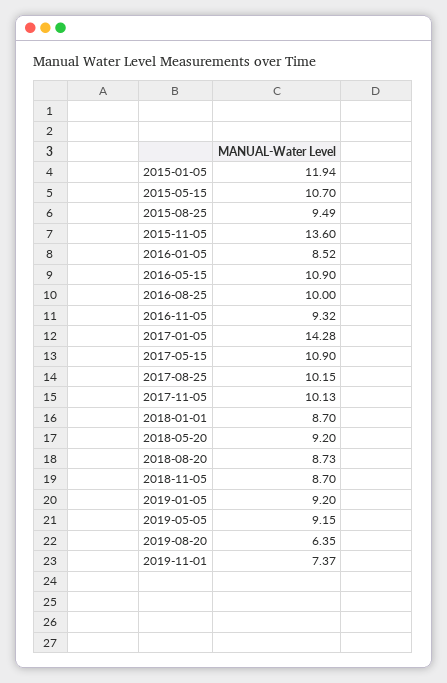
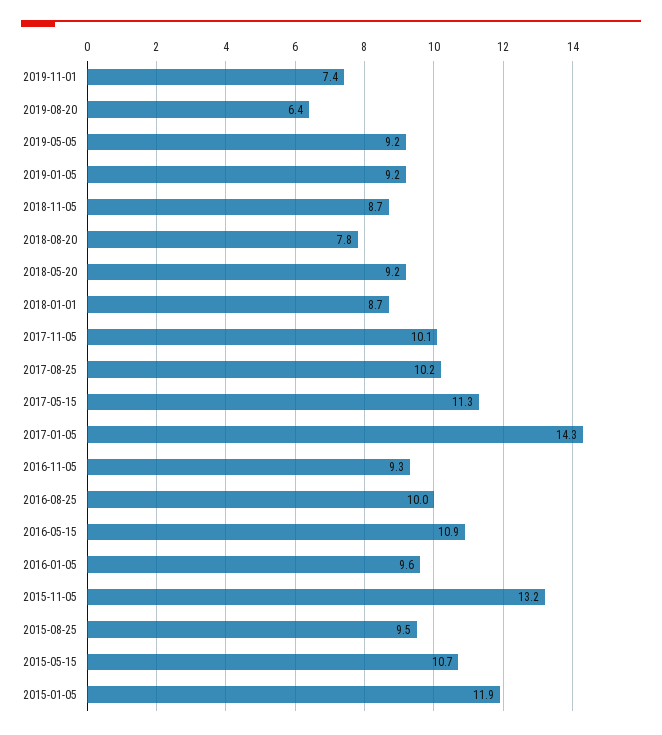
2015-11-05: 13.6 -> 13.2
2016-01-05: 8.52 -> 9.6
2017-05-15: 10.9 -> 11.3
2018-08-20: 8.73 -> 7.8

